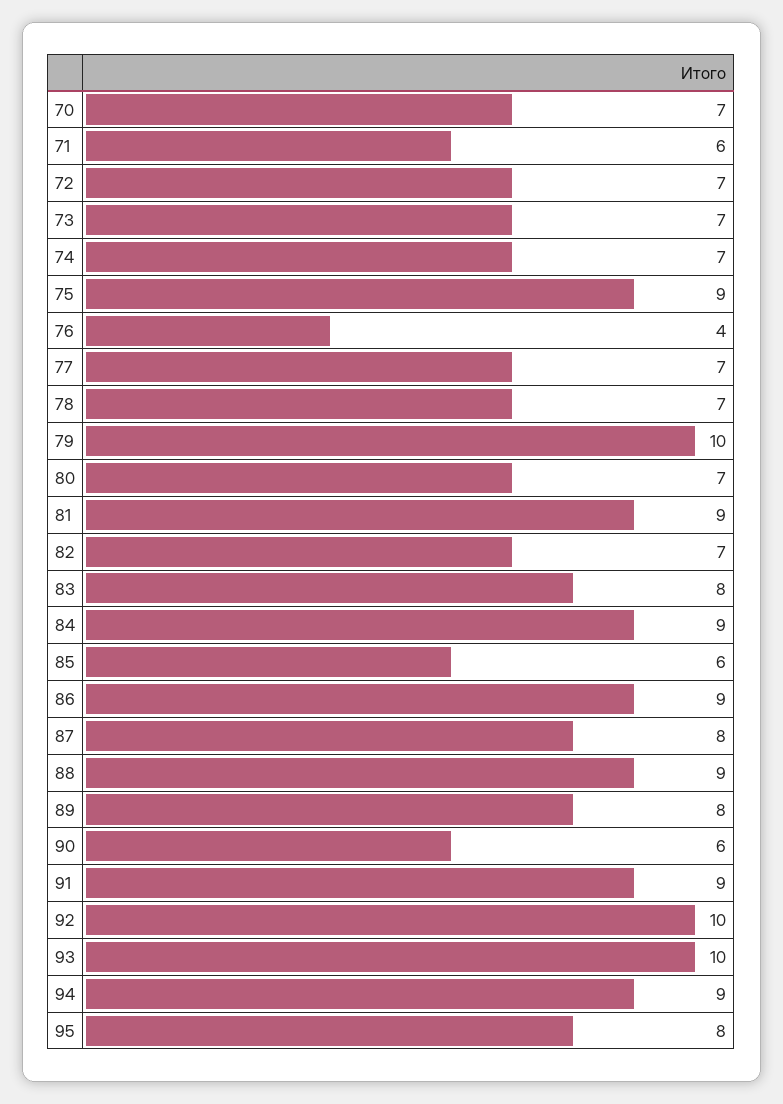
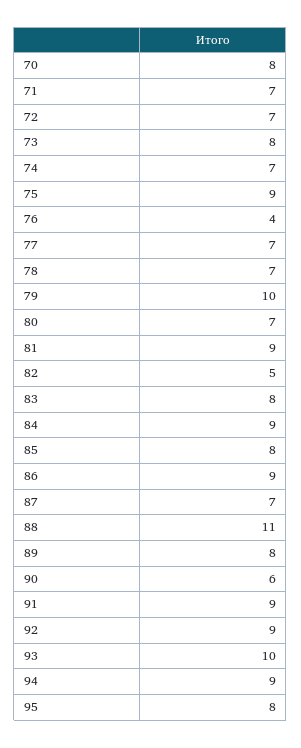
70: 7 -> 8
71: 6 -> 7
73: 7 -> 8
82: 7 -> 5
85: 6 -> 8
87: 8 -> 7
88: 9 -> 11
92: 10 -> 9

